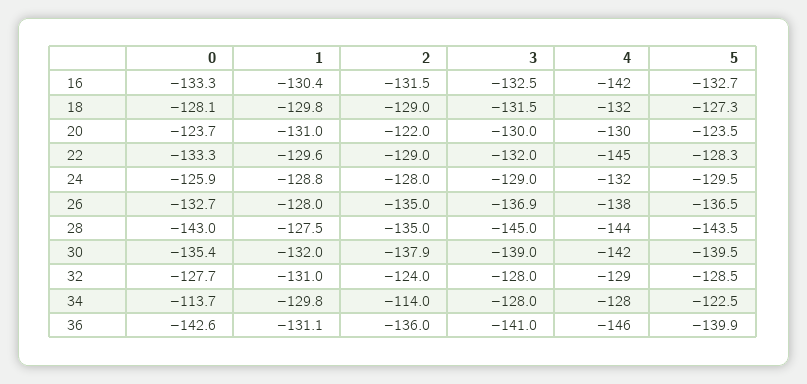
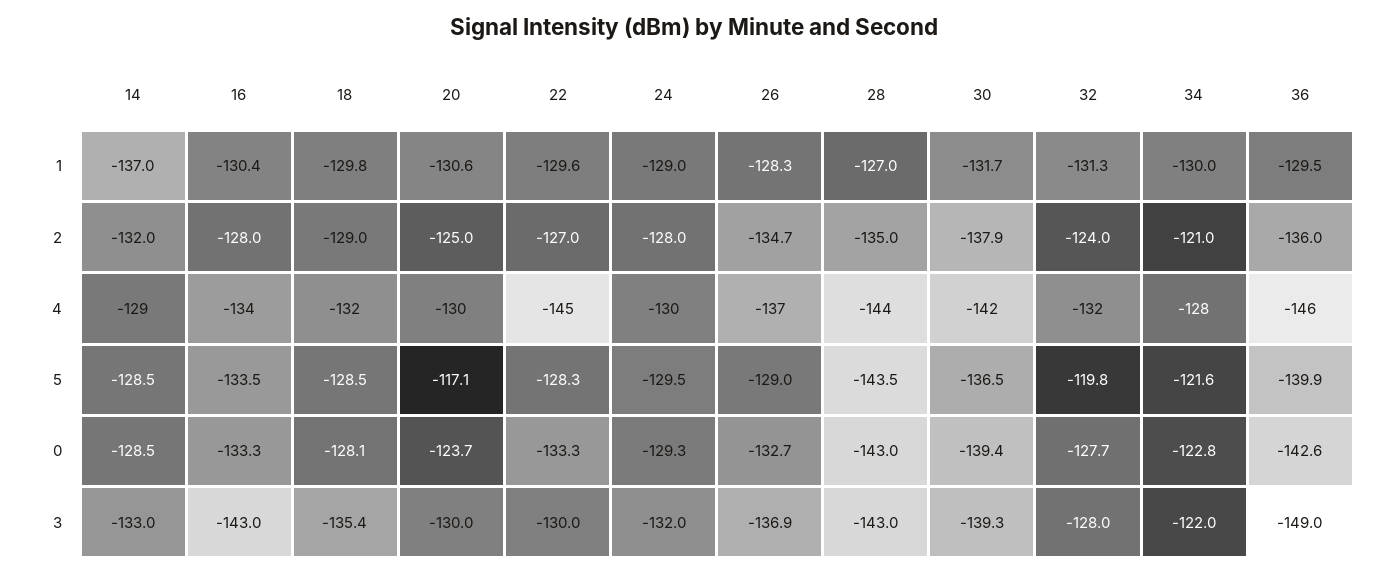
2, 16: -131.5 -> -128
3, 16: -132.5 -> -143
4, 16: -142 -> -134
5, 16: -132.7 -> -133.5
3, 18: -131.5 -> -135.4
5, 18: -127.3 -> -128.5
1, 20: -131 -> -130.6
2, 20: -122 -> -125
5, 20: -123.5 -> -117.1
2, 22: -129 -> -127
3, 22: -132 -> -130
0, 24: -125.9 -> -129.3
1, 24: -128.8 -> -129
3, 24: -129 -> -132
4, 24: -132 -> -130
1, 26: -128 -> -128.3
2, 26: -135 -> -134.7
4, 26: -138 -> -137
5, 26: -136.5 -> -129
1, 28: -127.5 -> -127
3, 28: -145 -> -143
0, 30: -135.4 -> -139.4
1, 30: -132 -> -131.7
3, 30: -139 -> -139.3
5, 30: -139.5 -> -136.5
1, 32: -131 -> -131.3
4, 32: -129 -> -132
5, 32: -128.5 -> -119.8
0, 34: -113.7 -> -122.8
1, 34: -129.8 -> -130
2, 34: -114 -> -121
3, 34: -128 -> -122
5, 34: -122.5 -> -121.6
1, 36: -131.1 -> -129.5
3, 36: -141 -> -149
1, 14: none -> -137
2, 14: none -> -132
4, 14: none -> -129
5, 14: none -> -128.5
0, 14: none -> -128.5
3, 14: none -> -133

